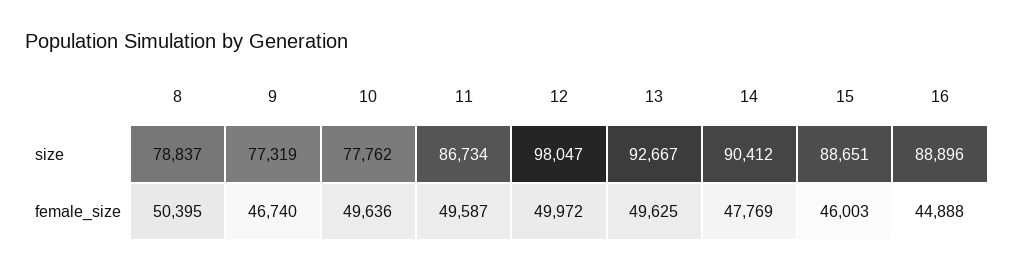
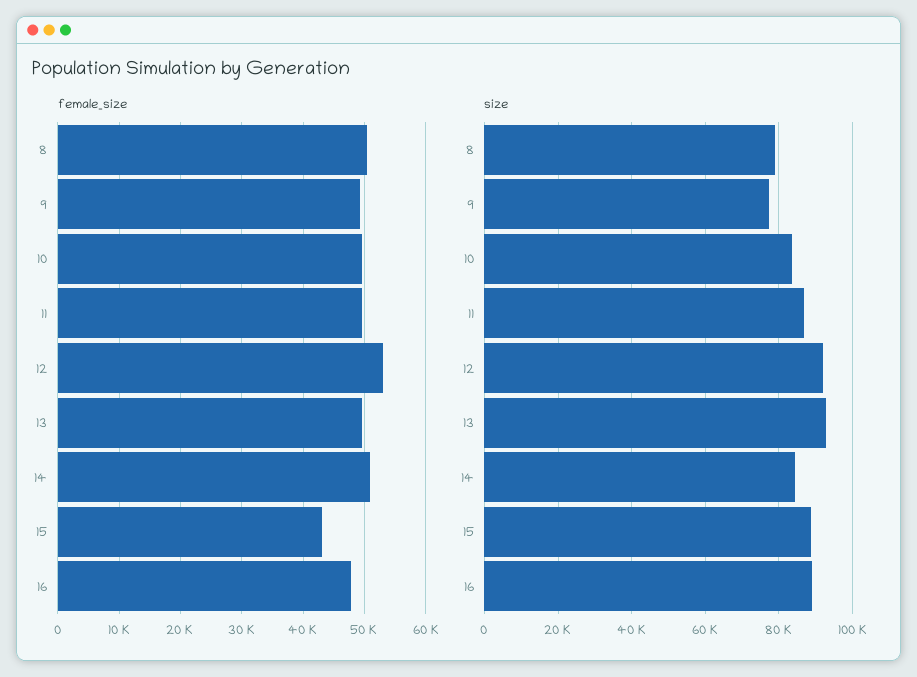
size, 10: 77762 -> 84000
size, 12: 98047 -> 92000
size, 14: 90412 -> 84000
female_size, 9: 46740 -> 49000
female_size, 12: 49972 -> 53000
female_size, 14: 47769 -> 51000
female_size, 15: 46003 -> 43000
female_size, 16: 44888 -> 48000

